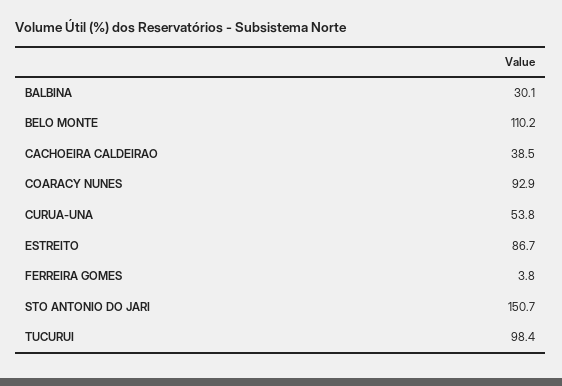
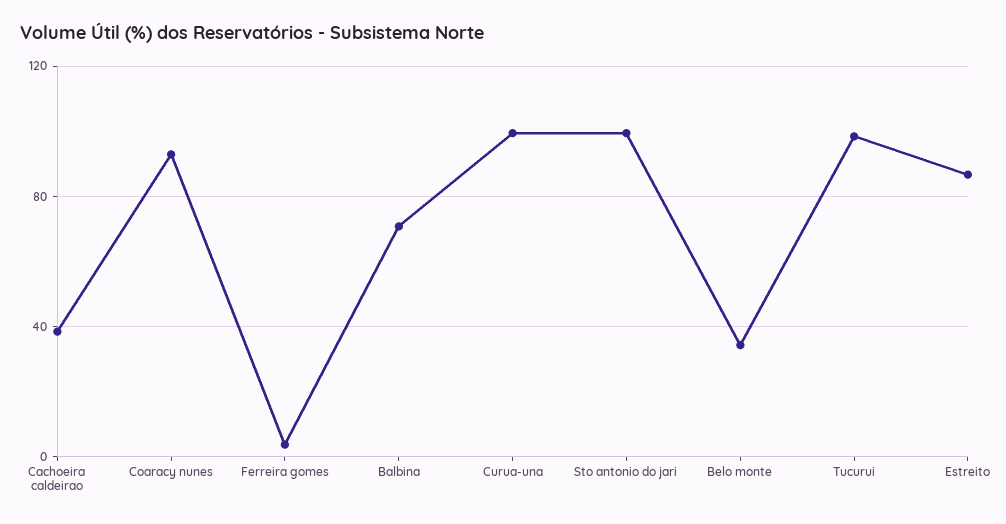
BALBINA: 30.1 -> 70
BELO MONTE: 110.2 -> 35
CURUA-UNA: 53.8 -> 100
STO ANTONIO DO JARI: 150.7 -> 100

